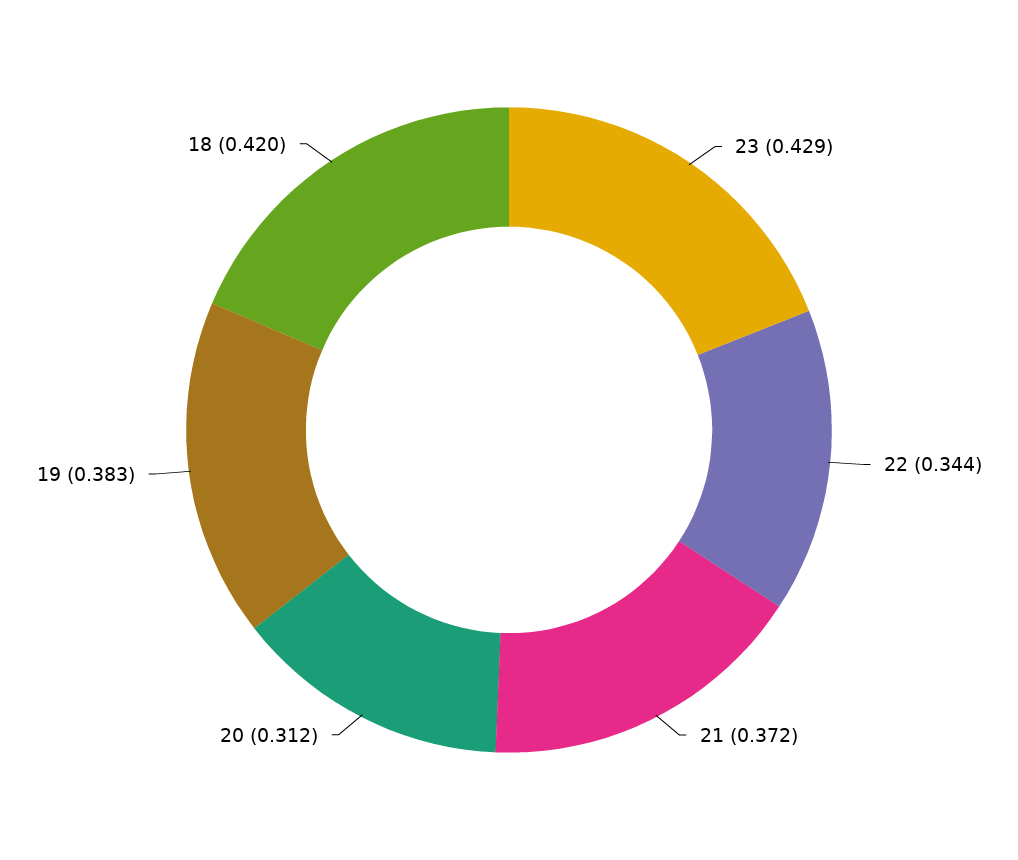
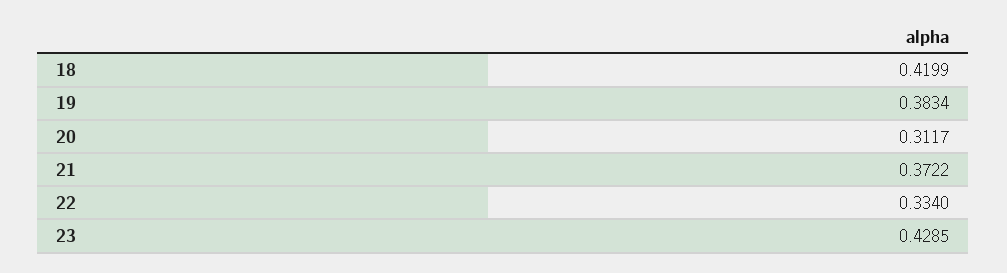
22: 0.344 -> 0.334

